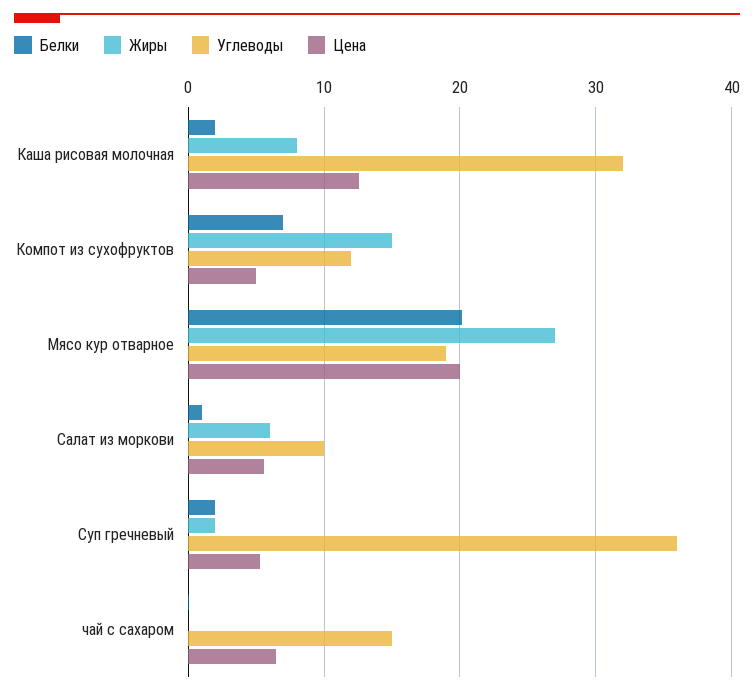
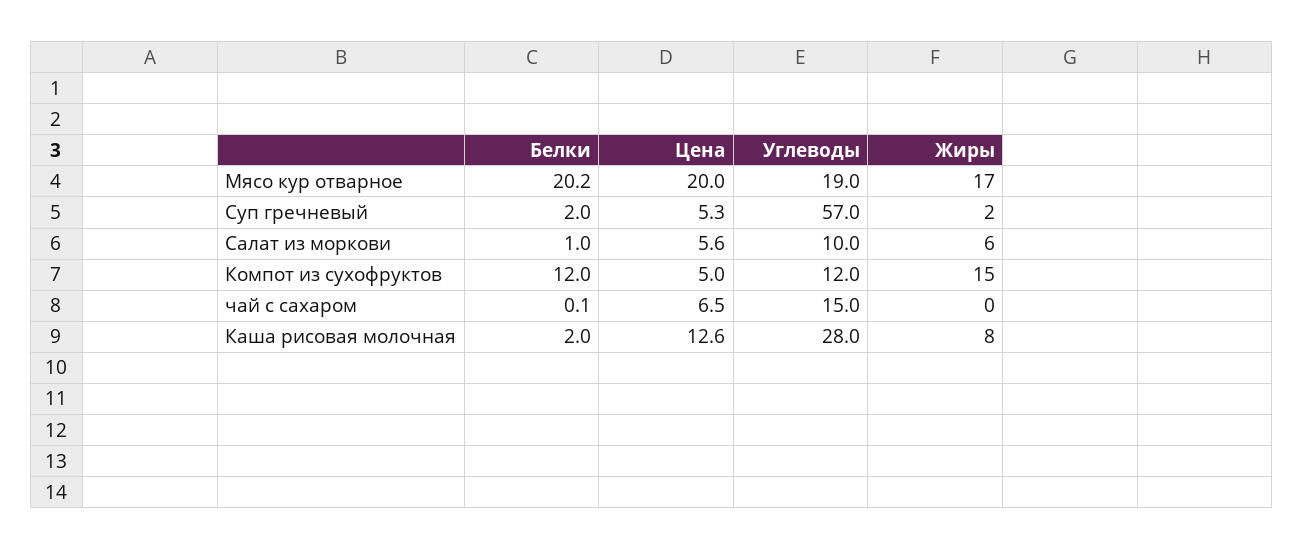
Углеводы, Каша рисовая молочная: 32 -> 28
Белки, Компот из сухофруктов: 7 -> 12
Жиры, Мясо кур отварное: 27 -> 17
Углеводы, Суп гречневый: 36 -> 57

